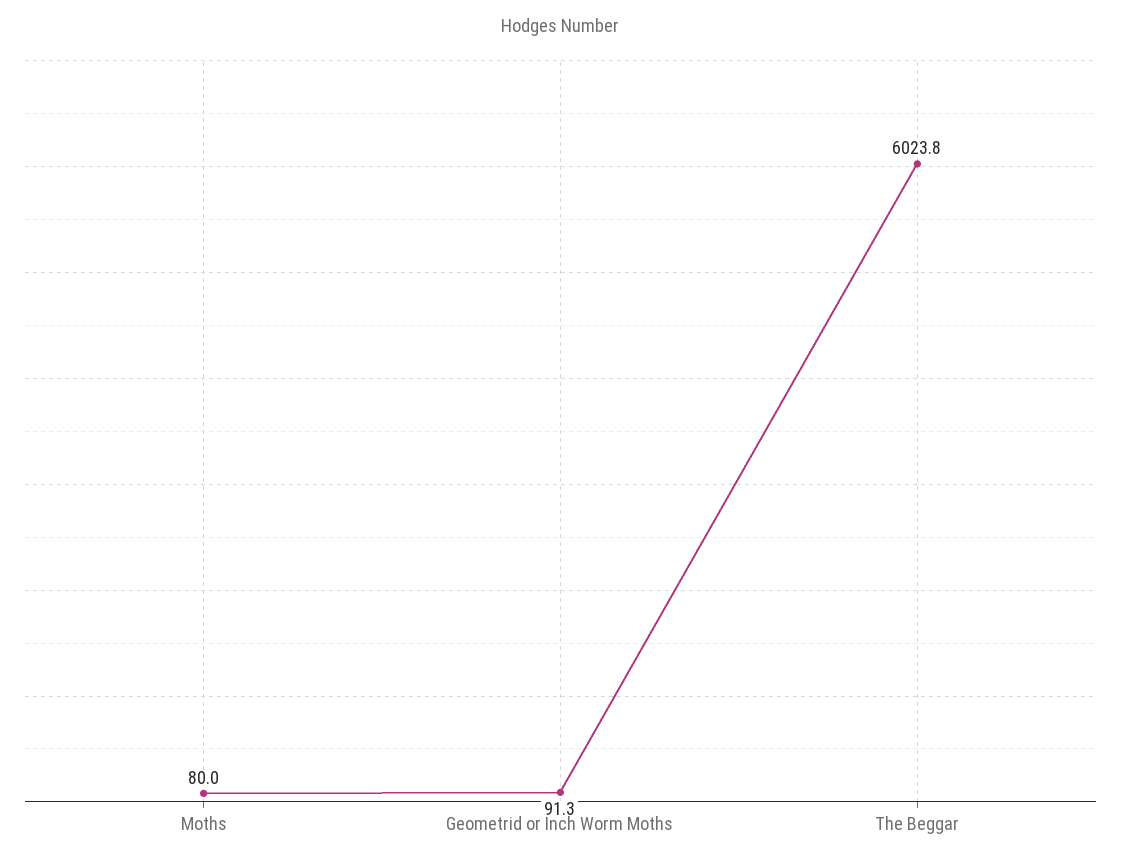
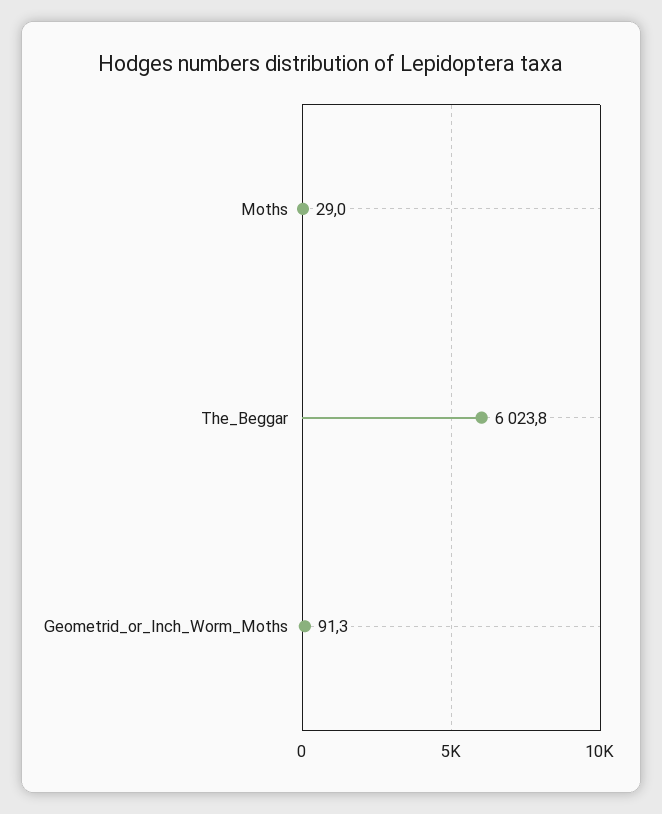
Moths: 80 -> 29

